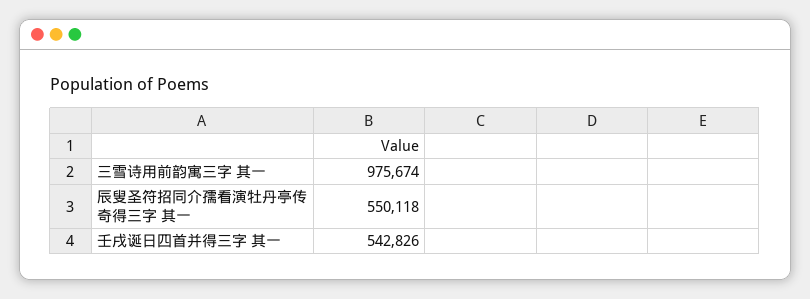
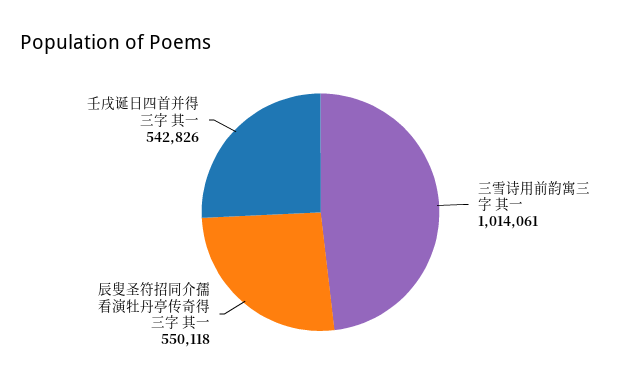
三雪诗用前韵寓三字 其一: 975674 -> 1014061

